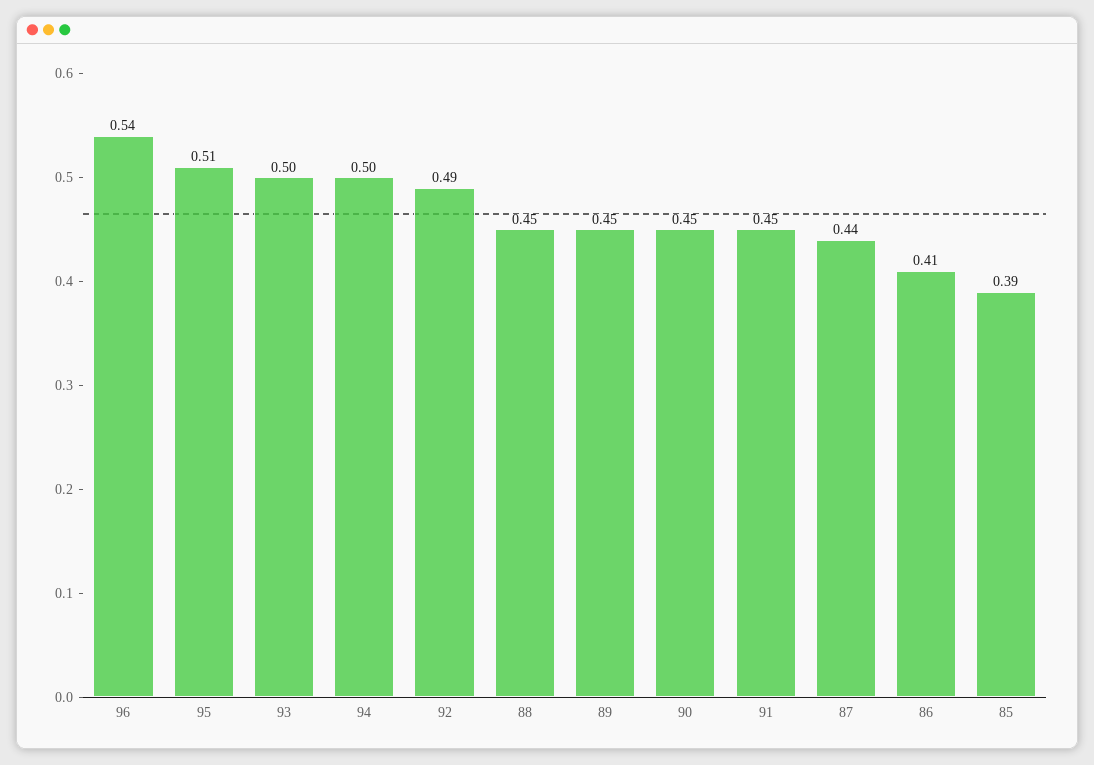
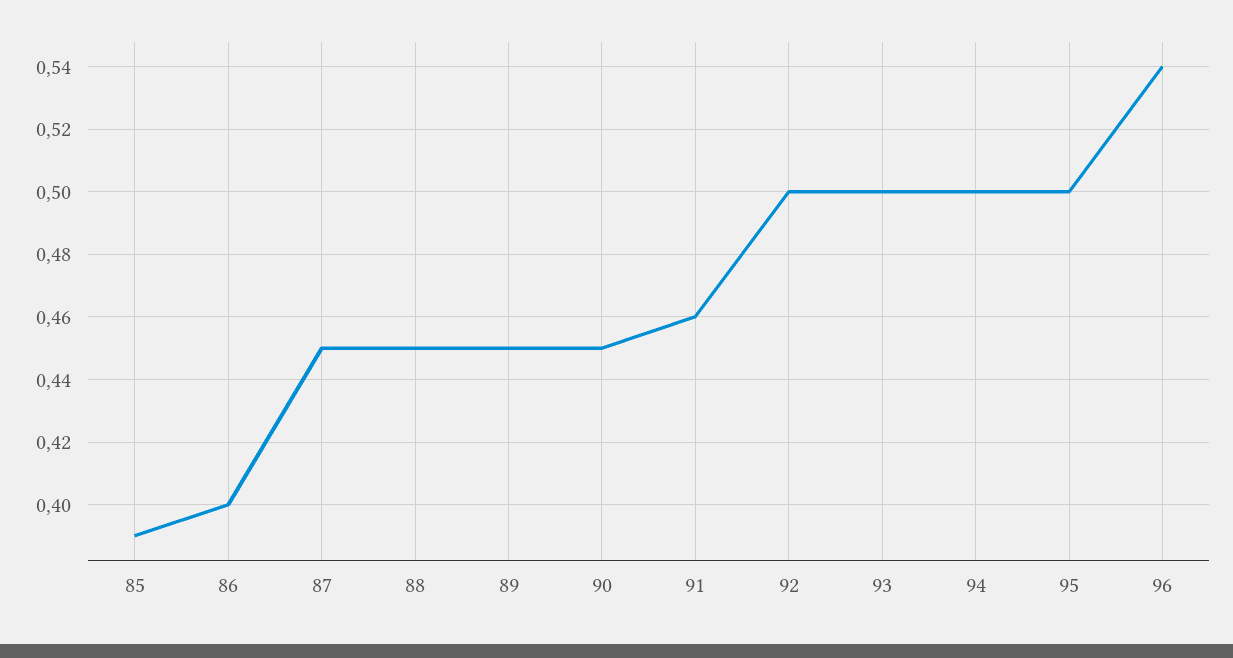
95: 0.51 -> 0.5
92: 0.49 -> 0.5
91: 0.45 -> 0.46
87: 0.44 -> 0.45
86: 0.41 -> 0.4

